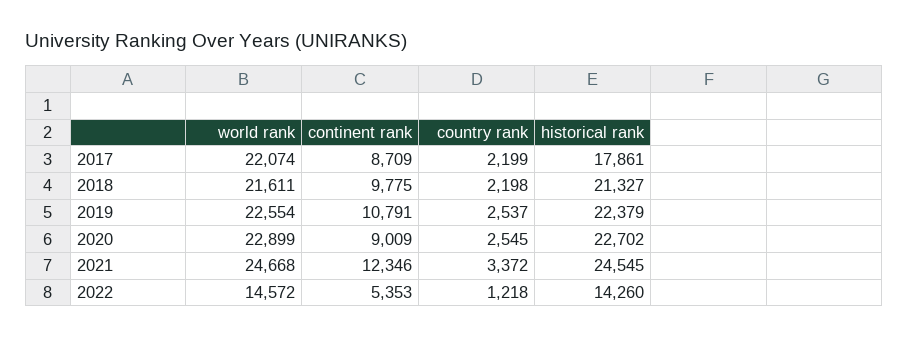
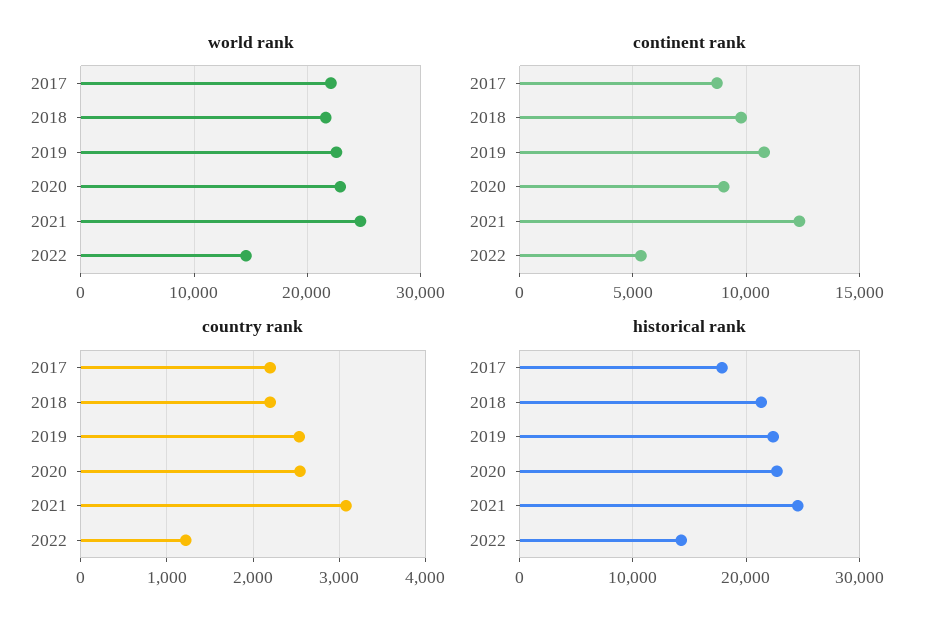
country rank, 2021: 3372 -> 3100

